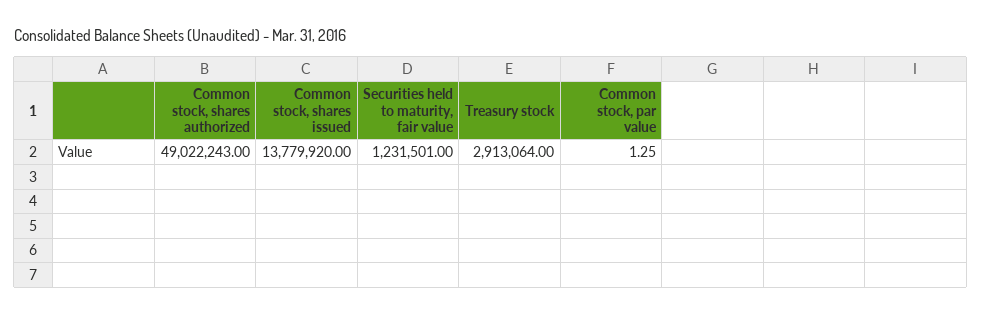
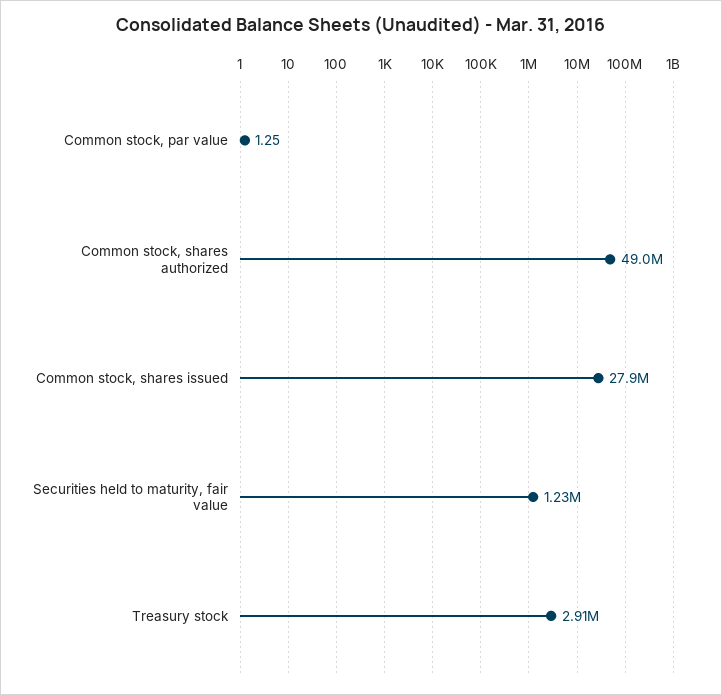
Common stock, shares issued: 13779920 -> 27900000

